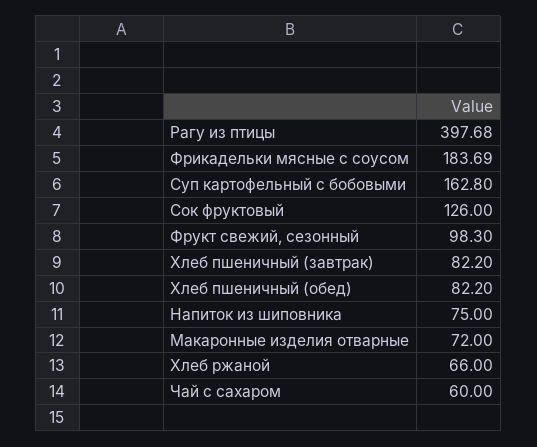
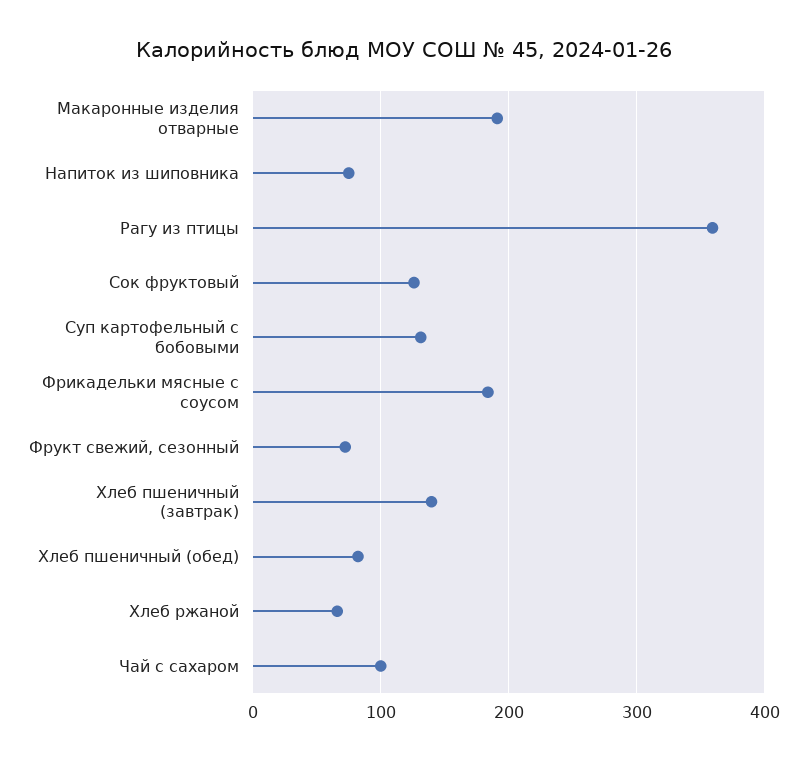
Рагу из птицы: 397.68 -> 360
Суп картофельный с бобовыми: 162.8 -> 130
Фрукт свежий, сезонный: 98.3 -> 70
Хлеб пшеничный (завтрак): 82.2 -> 140
Макаронные изделия отварные: 72 -> 190
Чай с сахаром: 60 -> 100

